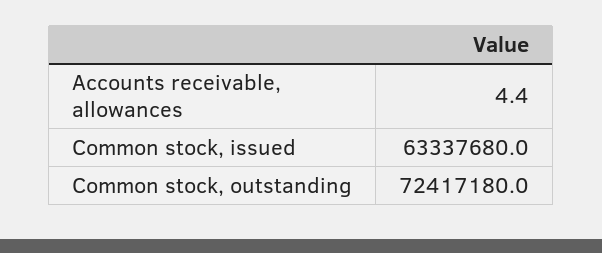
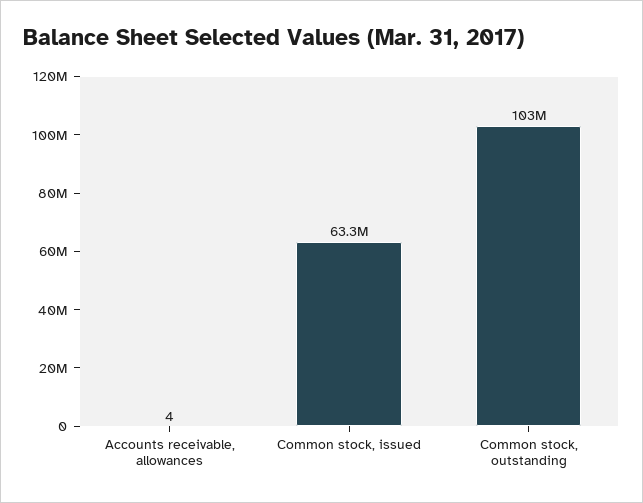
Common stock, outstanding: 72417180 -> 103000000

